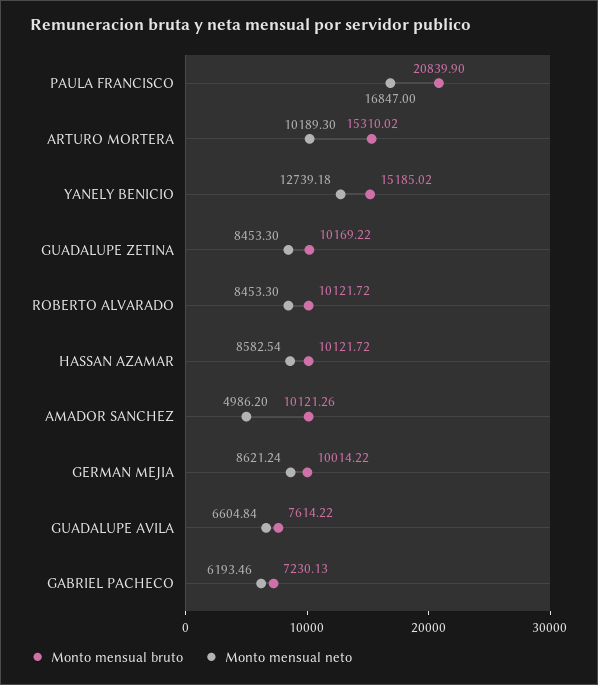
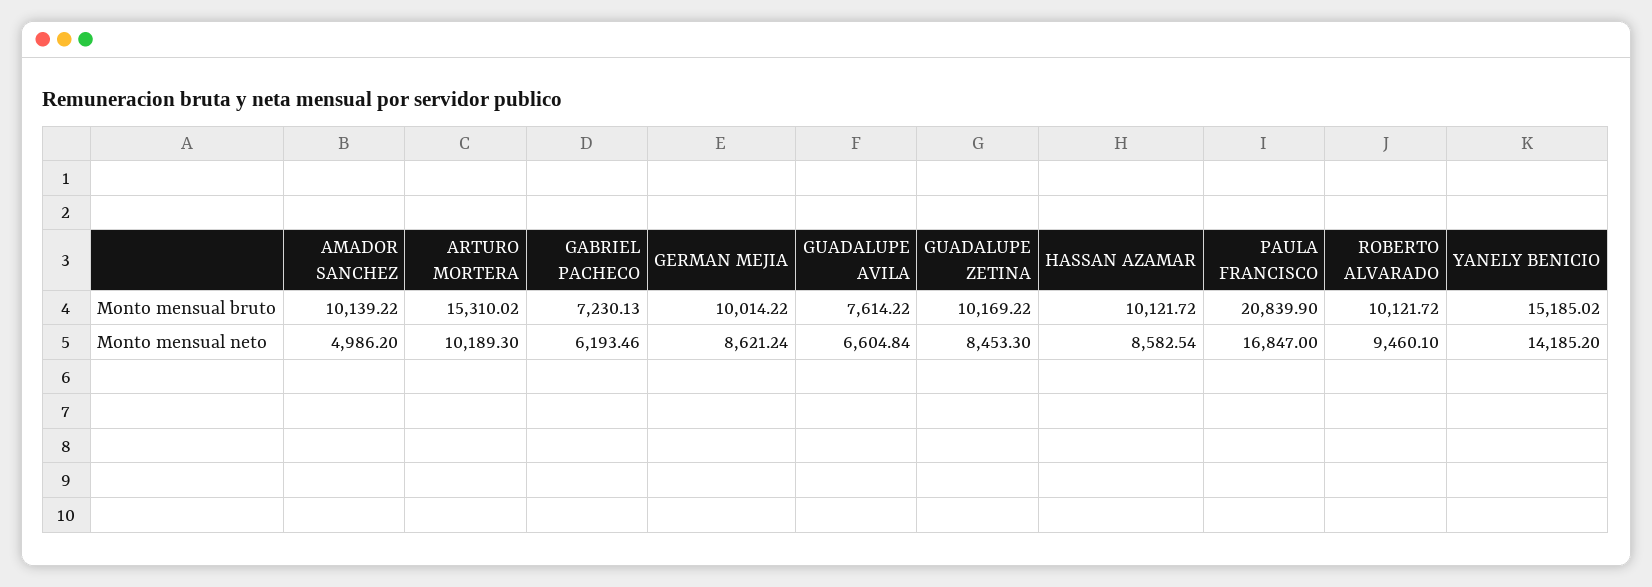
Monto mensual neto, YANELY BENICIO: 12739.18 -> 14185.2
Monto mensual neto, ROBERTO ALVARADO: 8453.3 -> 9460.1
Monto mensual bruto, AMADOR SANCHEZ: 10121.26 -> 10139.22

